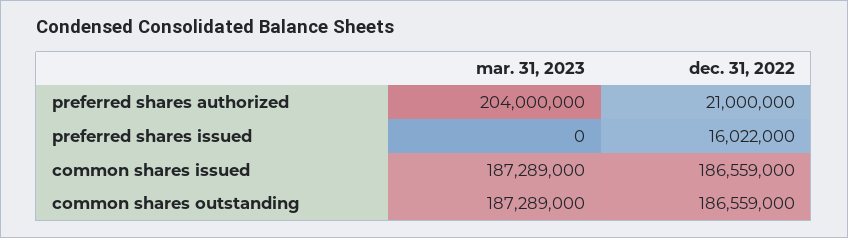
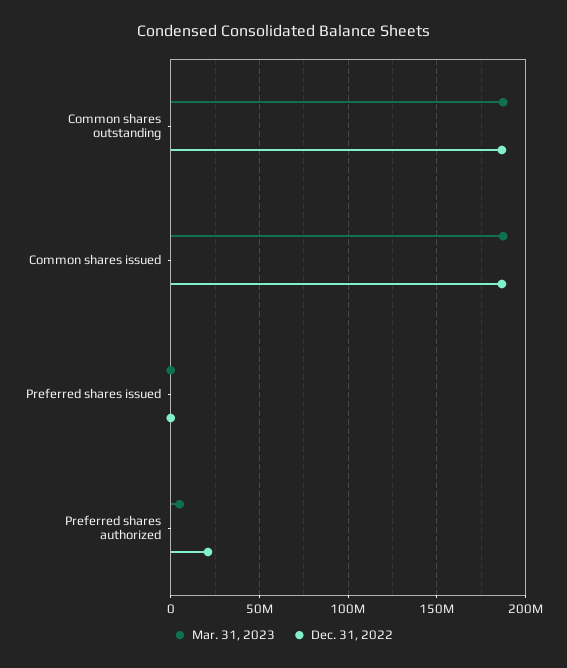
mar. 31, 2023, preferred shares authorized: 204000000 -> 5000000
dec. 31, 2022, preferred shares issued: 16022000 -> 0

